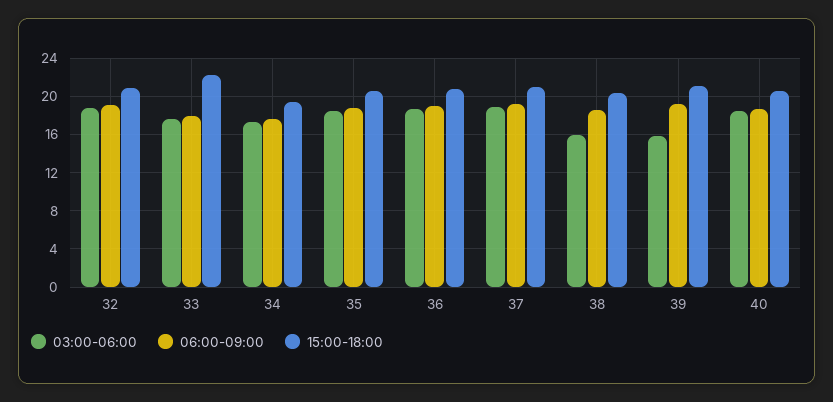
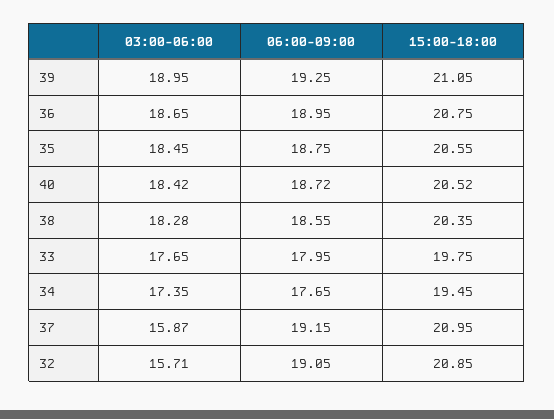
03:00-06:00, 32: 19 -> 15.71
15:00-18:00, 33: 22 -> 19.75
03:00-06:00, 37: 19 -> 15.87
03:00-06:00, 38: 16 -> 18.28
03:00-06:00, 39: 16 -> 18.95

